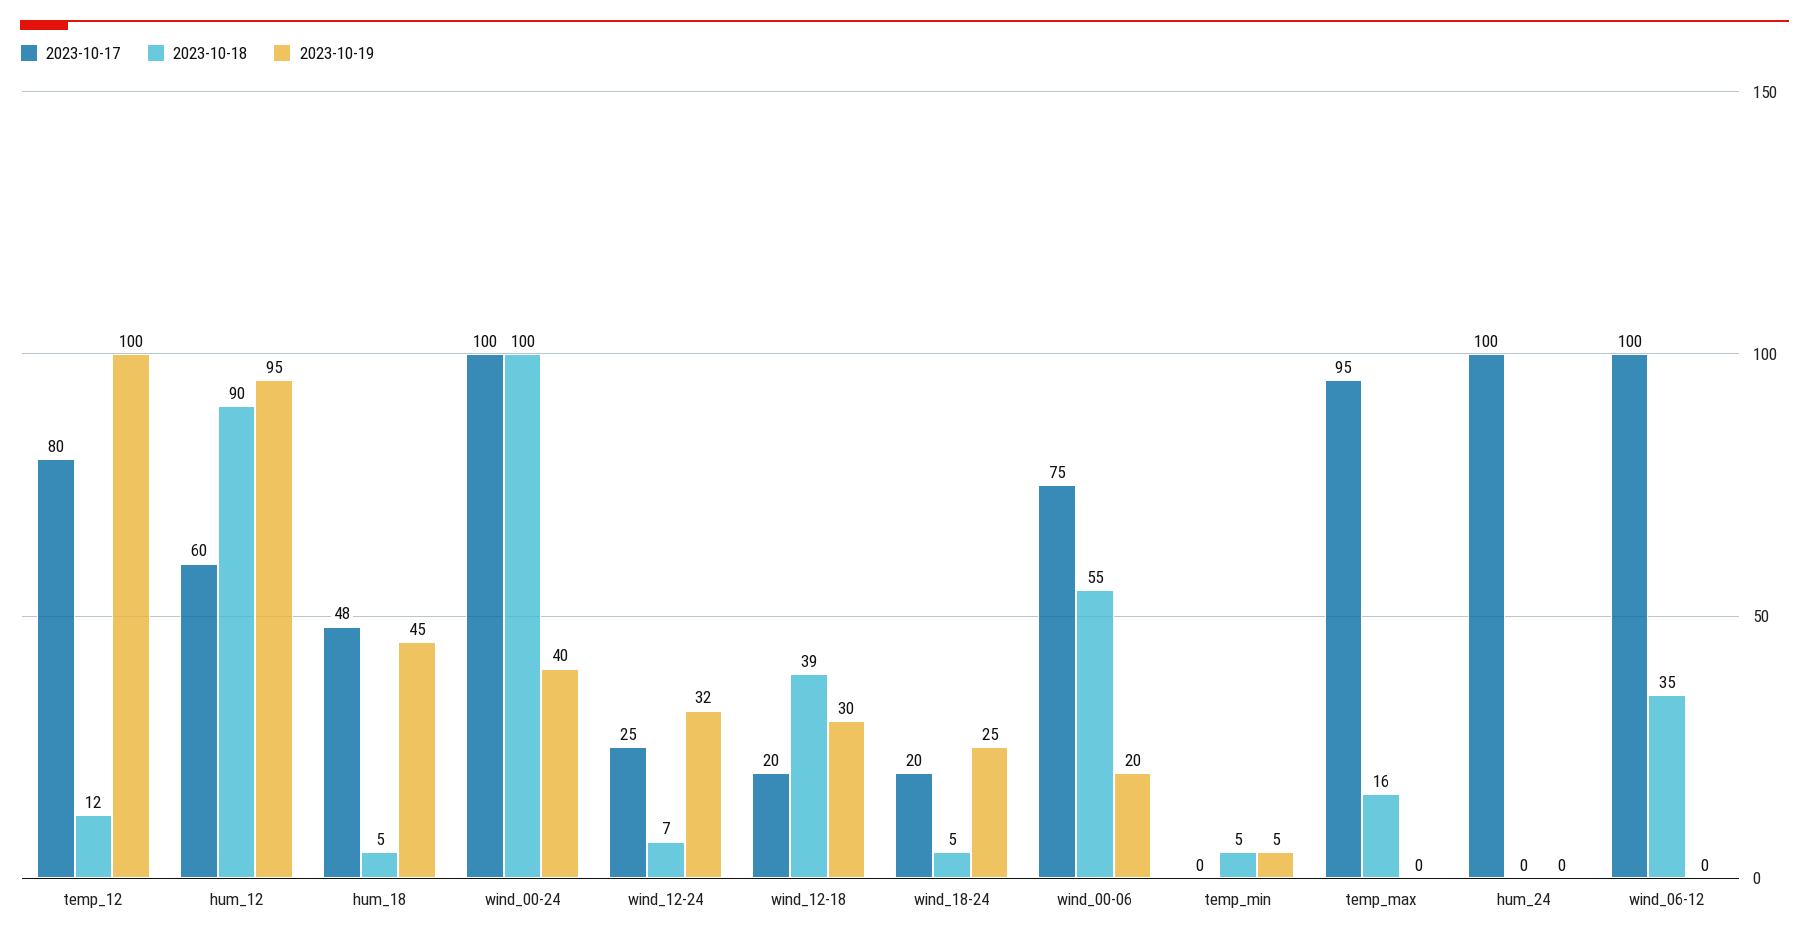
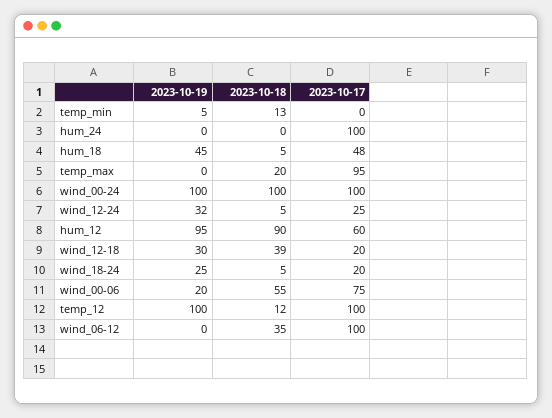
2023-10-17, temp_12: 80 -> 100
2023-10-19, wind_00-24: 40 -> 100
2023-10-18, wind_12-24: 7 -> 5
2023-10-18, temp_min: 5 -> 13
2023-10-18, temp_max: 16 -> 20

